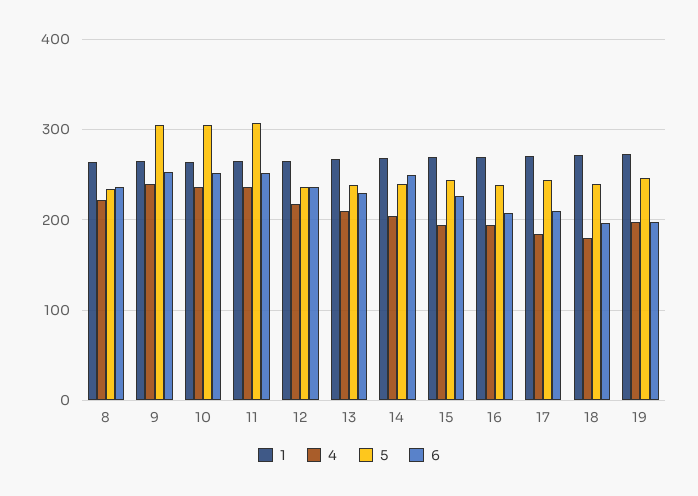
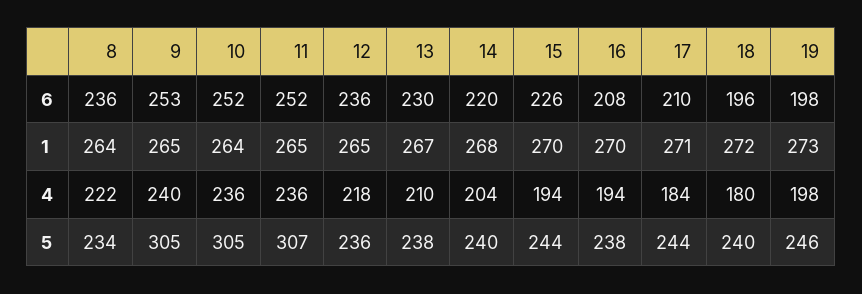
6, 14: 250 -> 220

